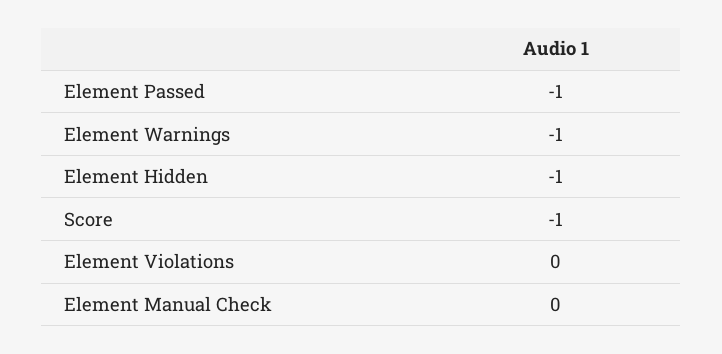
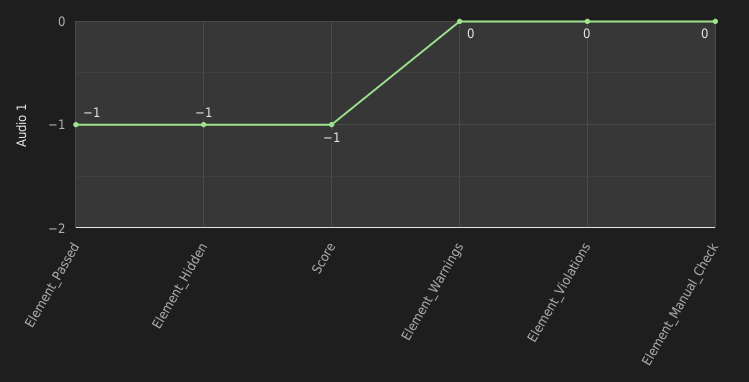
Element Warnings: -1 -> 0

